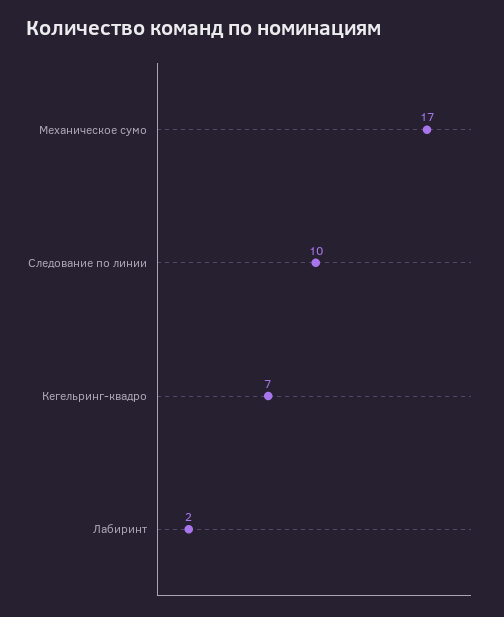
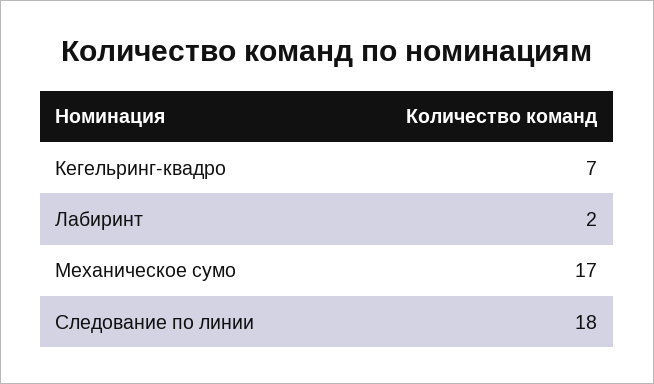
Следование по линии: 10 -> 18

